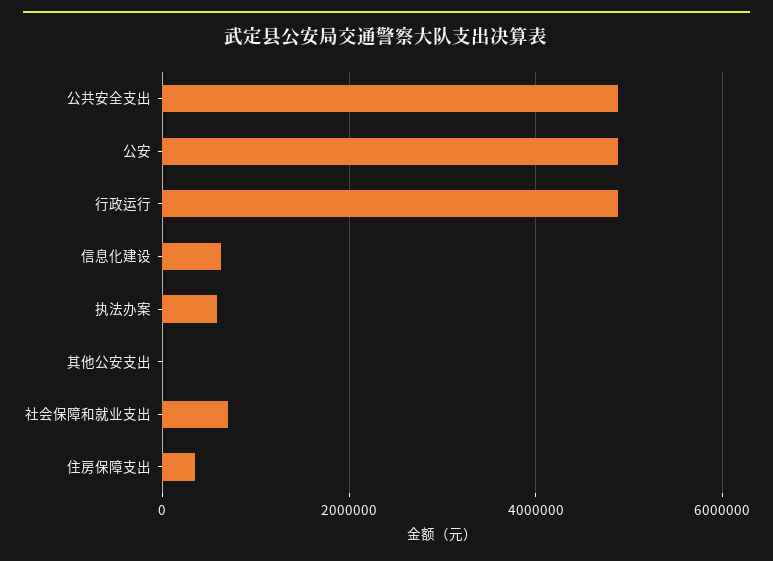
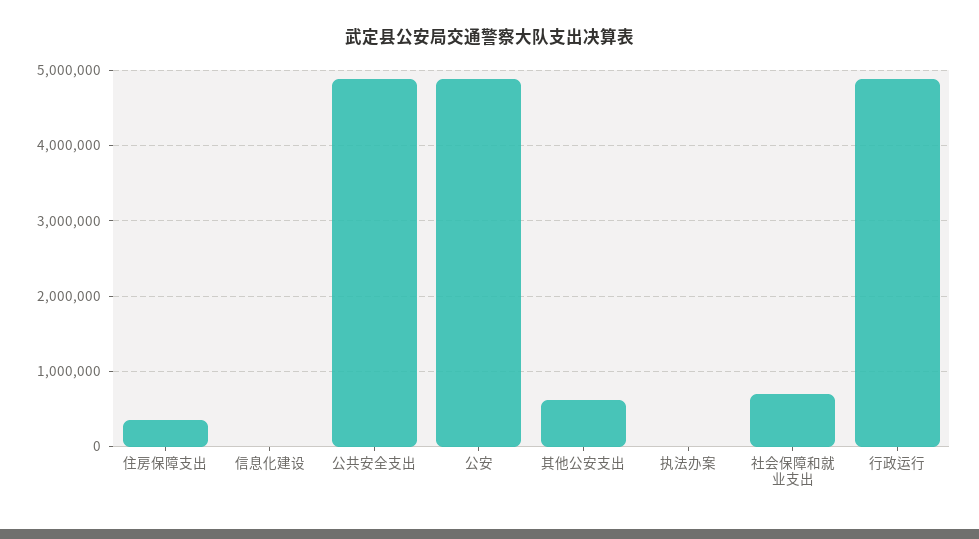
信息化建设: 600000 -> 0
执法办案: 600000 -> 0
其他公安支出: 0 -> 600000

